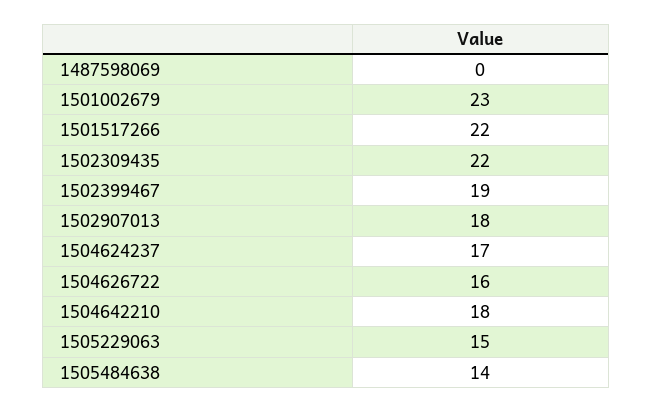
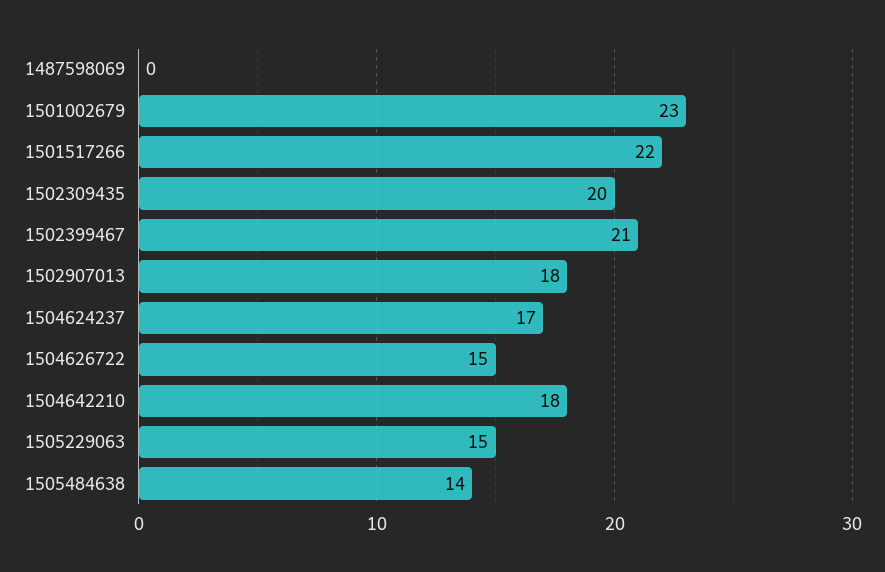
1502309435: 22 -> 20
1502399467: 19 -> 21
1504626722: 16 -> 15

